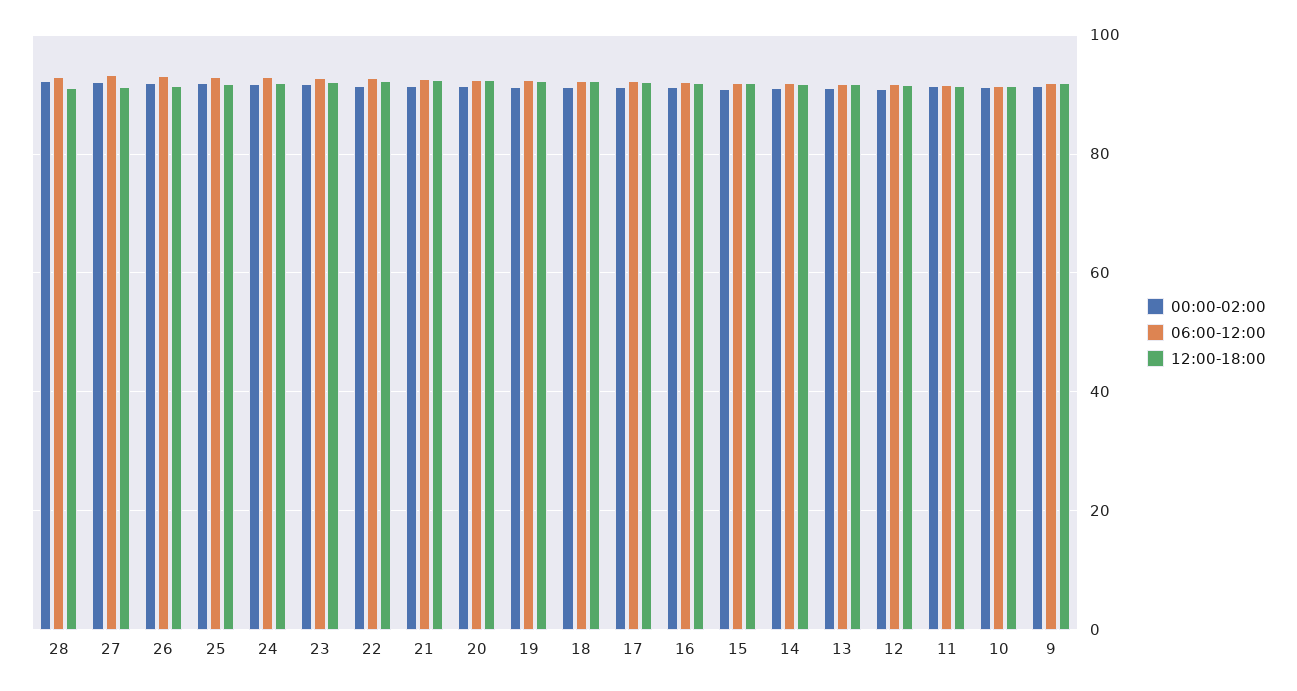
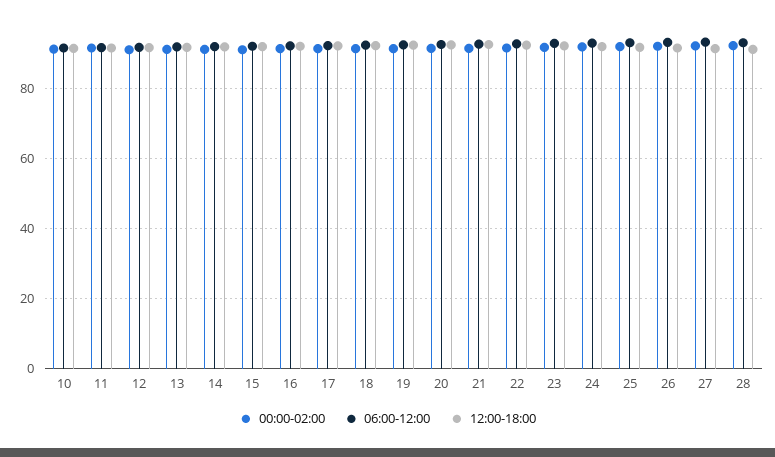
00:00-02:00, 9: 92 -> none
06:00-12:00, 9: 92 -> none
12:00-18:00, 9: 92 -> none

